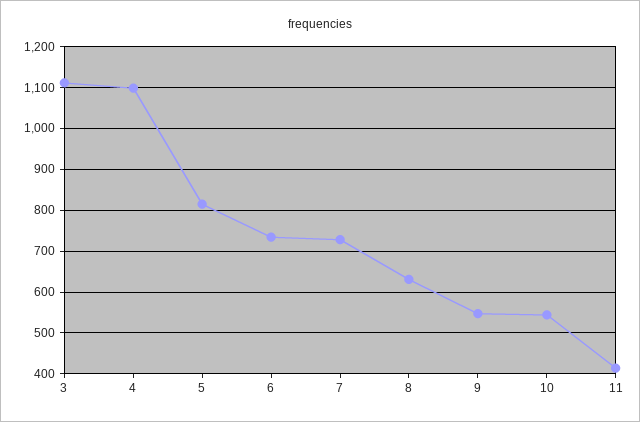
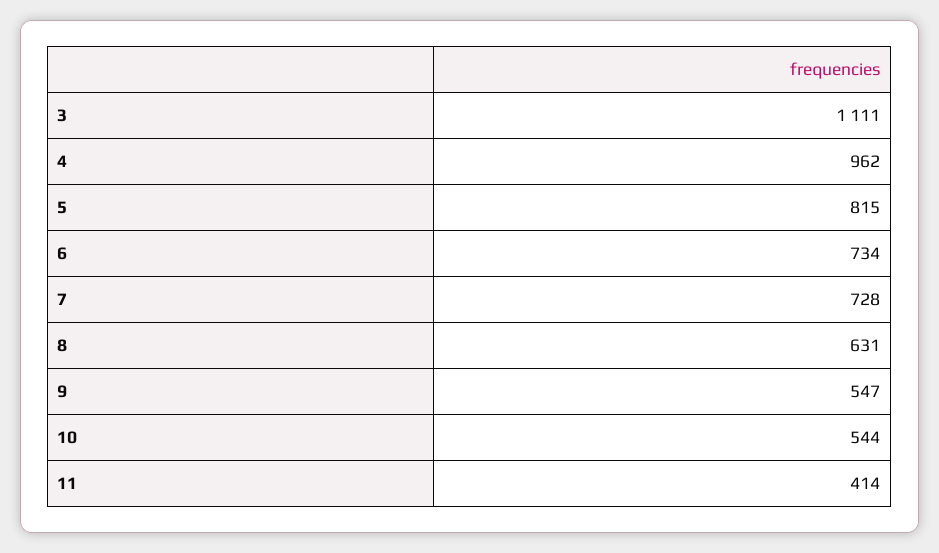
4: 1100 -> 962

